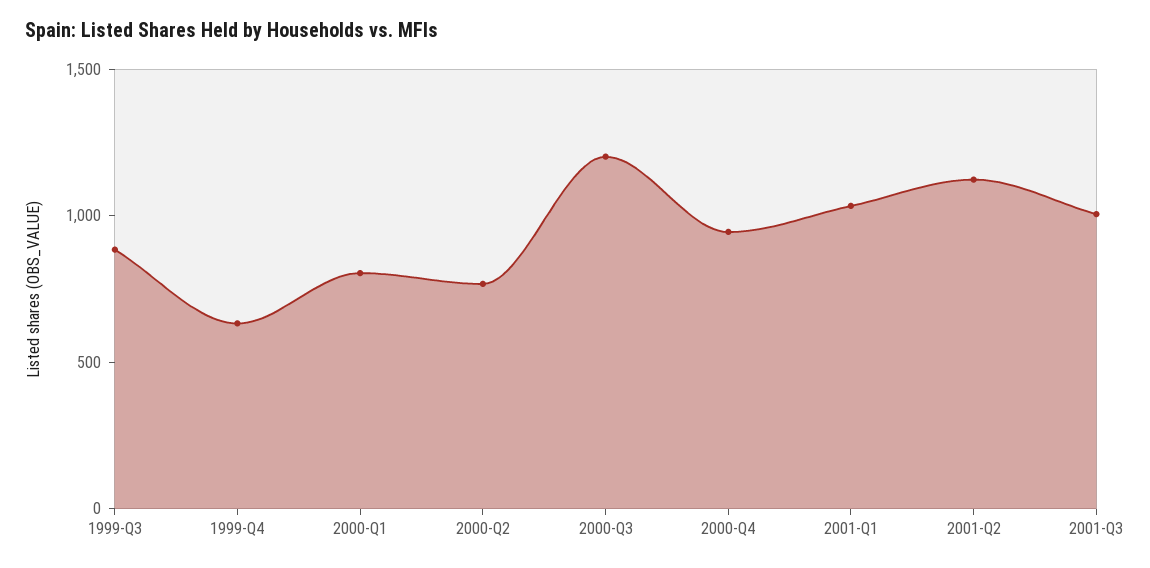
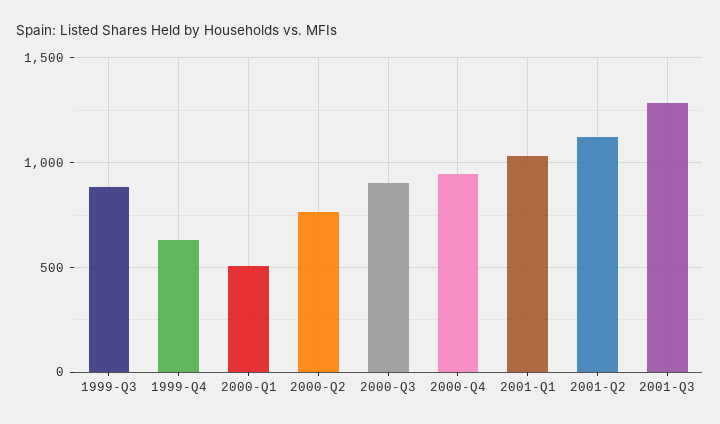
2000-Q1: 800 -> 500
2000-Q3: 1200 -> 900
2001-Q3: 1000 -> 1300

